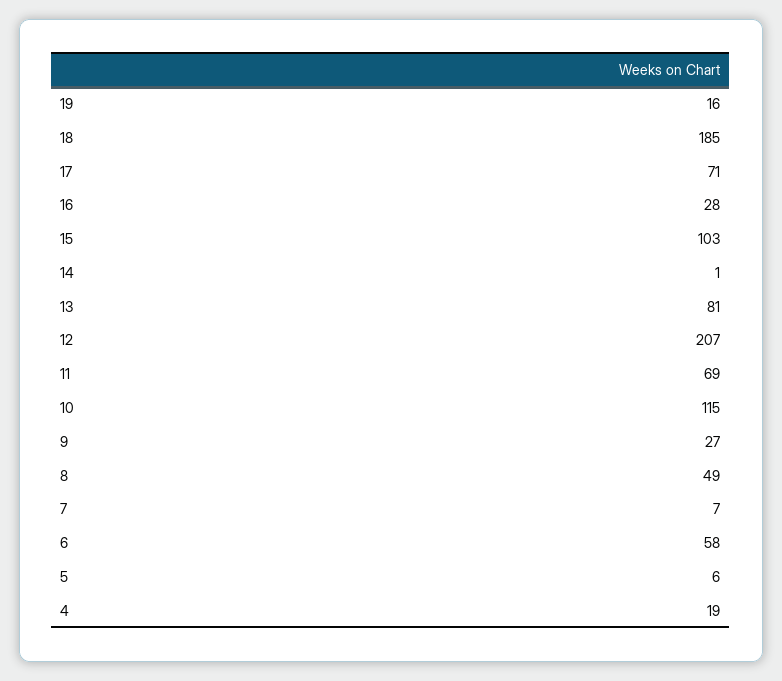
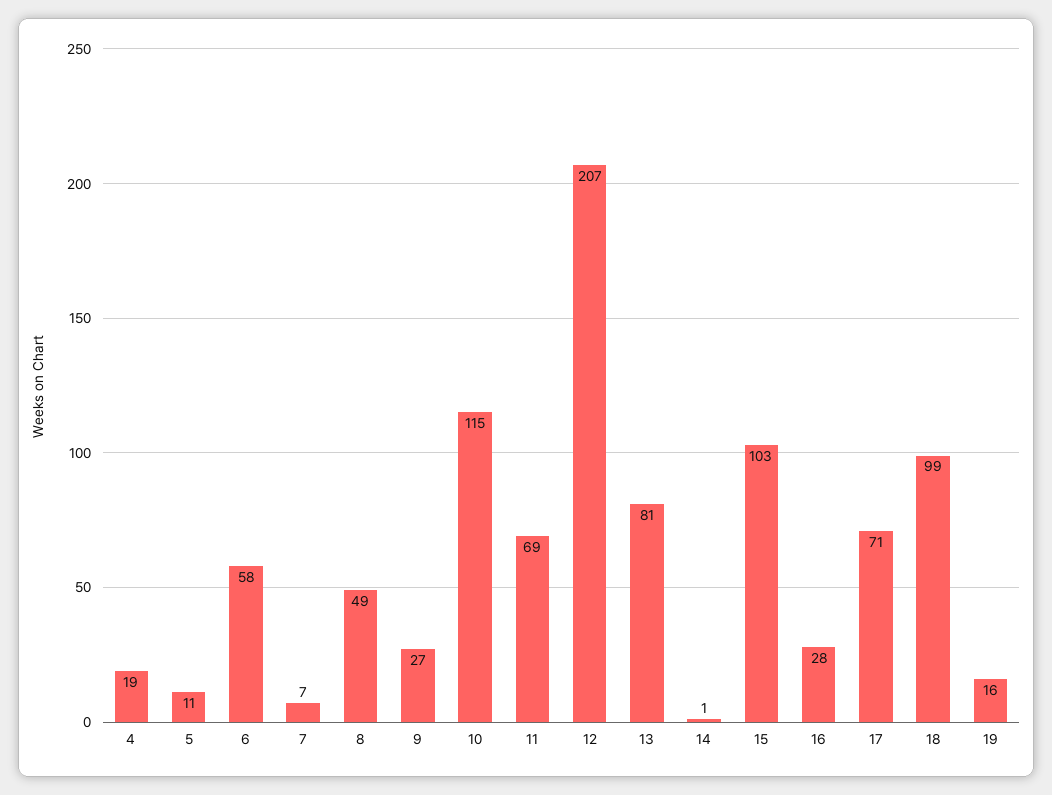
18: 185 -> 99
5: 6 -> 11

